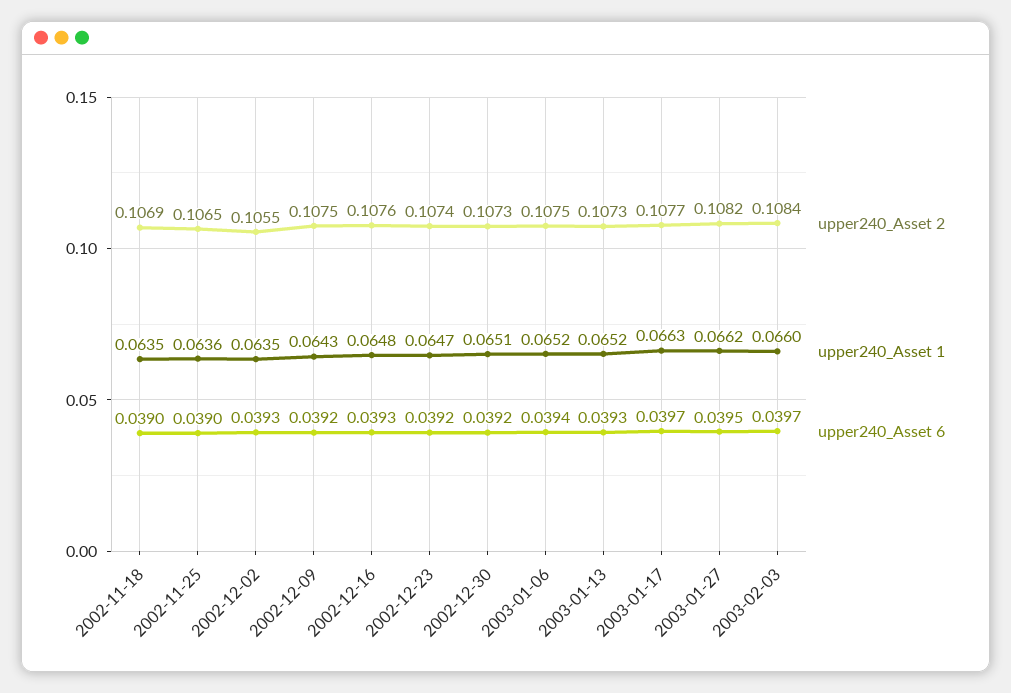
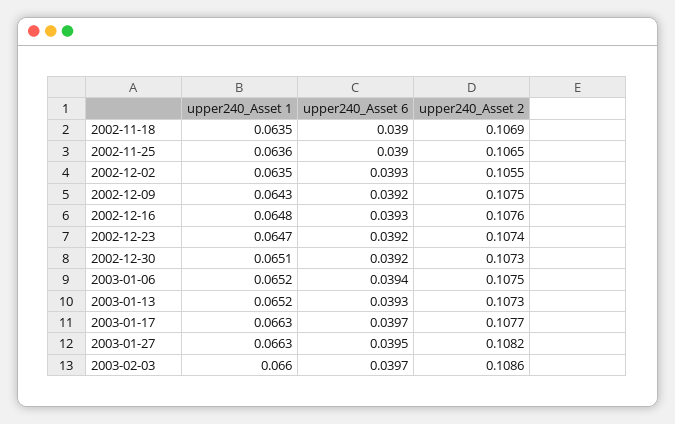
upper240_Asset 1, 2003-01-27: 0.0662 -> 0.0663
upper240_Asset 2, 2003-02-03: 0.1084 -> 0.1086

